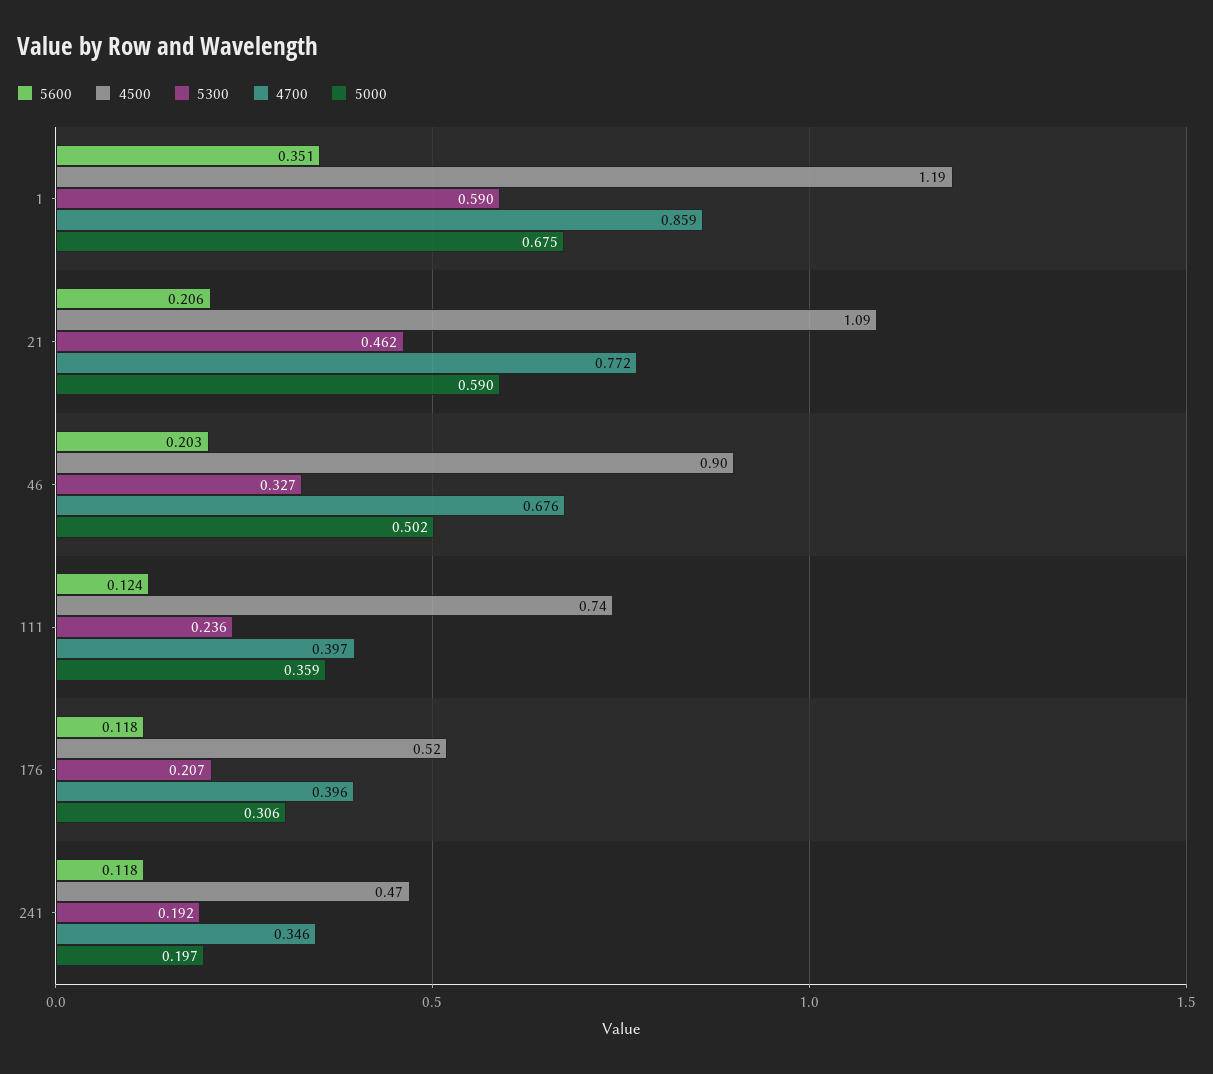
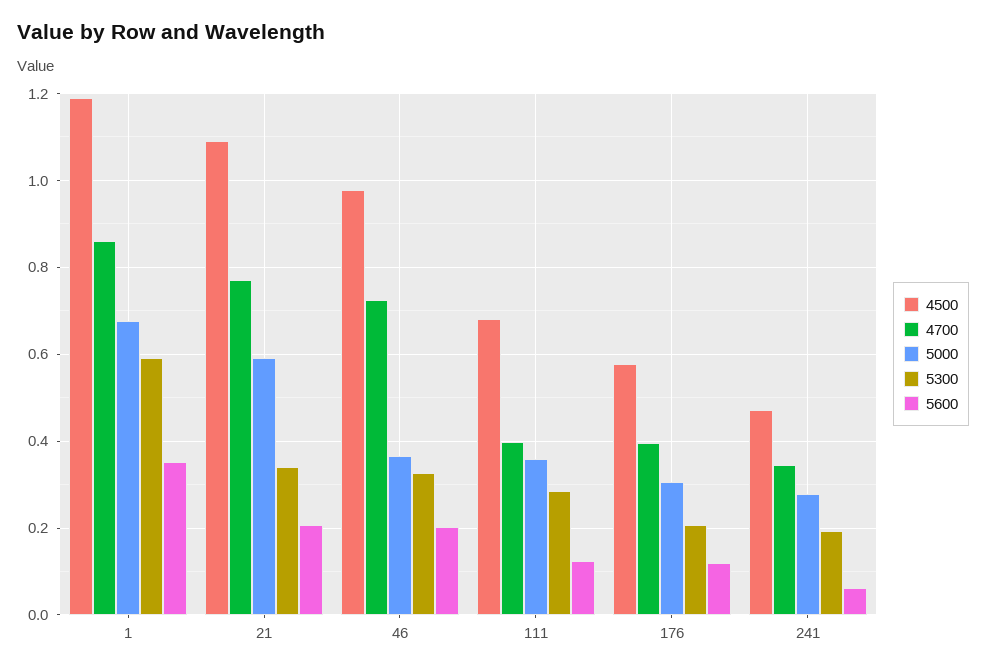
5300, 21: 0.462 -> 0.34
4500, 46: 0.9 -> 0.98
4700, 46: 0.676 -> 0.72
5000, 46: 0.502 -> 0.36
4500, 111: 0.74 -> 0.68
5300, 111: 0.236 -> 0.28
4500, 176: 0.52 -> 0.58
5600, 241: 0.118 -> 0.06
5000, 241: 0.197 -> 0.28

